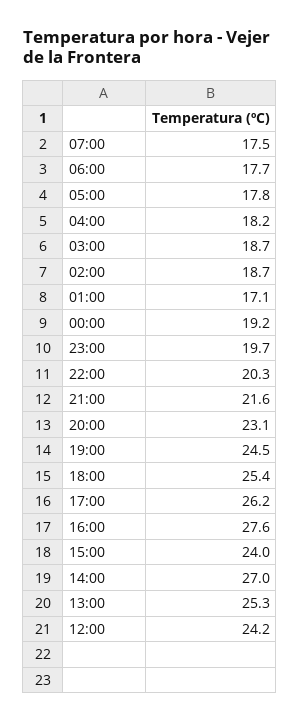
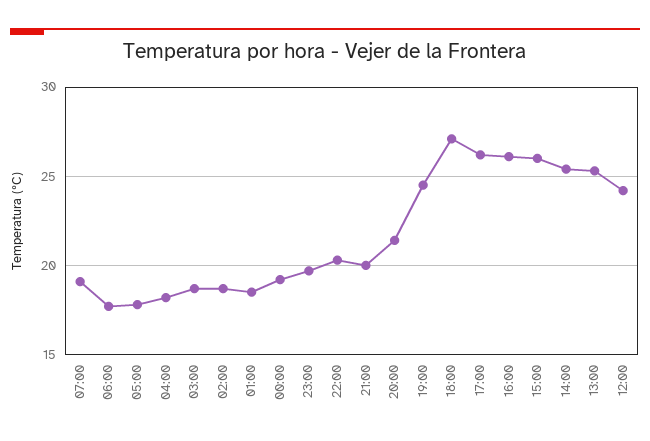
07:00: 17.5 -> 19
01:00: 17.1 -> 18.5
21:00: 21.6 -> 20
20:00: 23.1 -> 21.5
18:00: 25.4 -> 27
16:00: 27.6 -> 26
15:00: 24 -> 26
14:00: 27 -> 25.5

